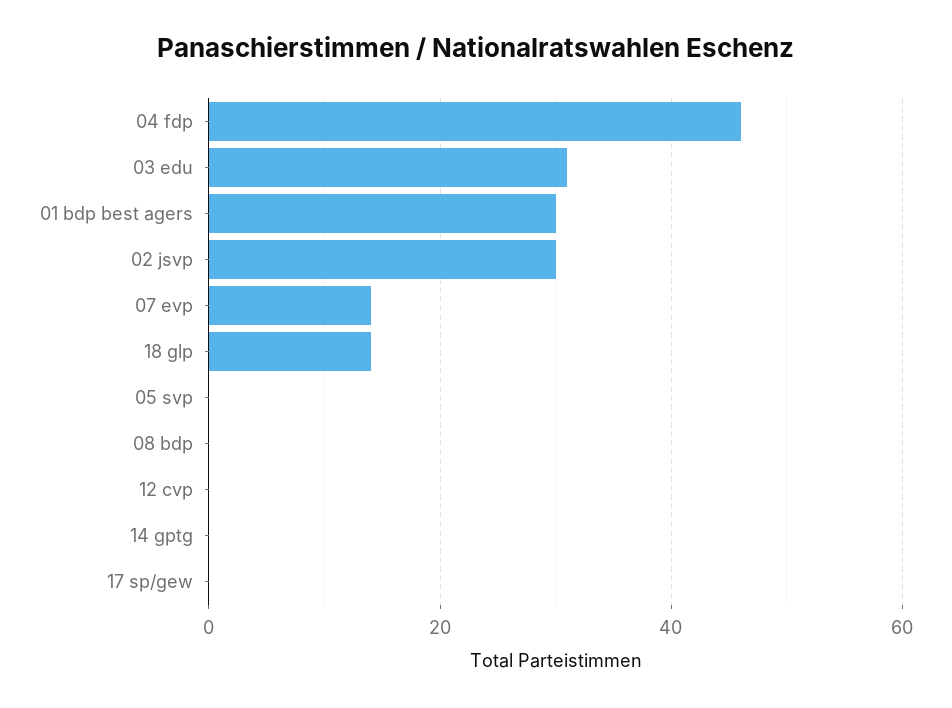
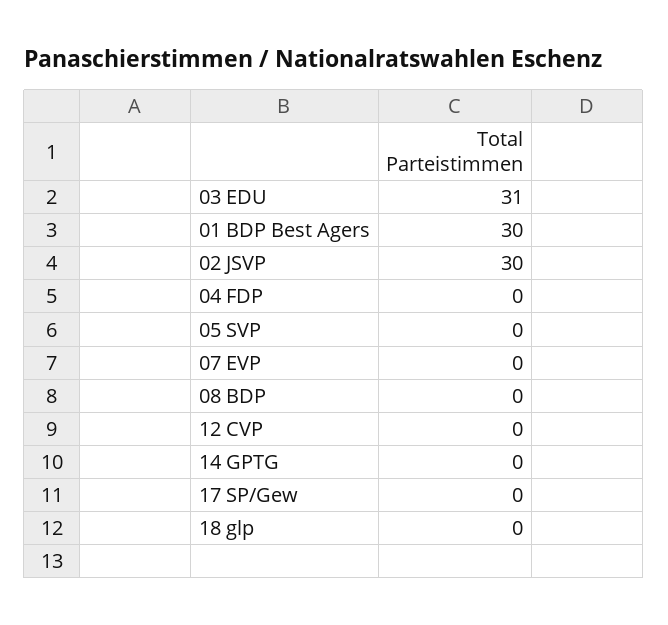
04 fdp: 45 -> 0
07 evp: 15 -> 0
18 glp: 15 -> 0

